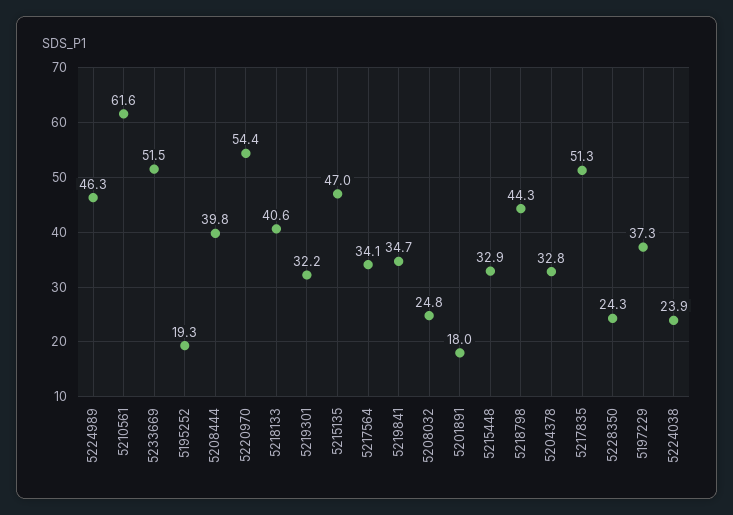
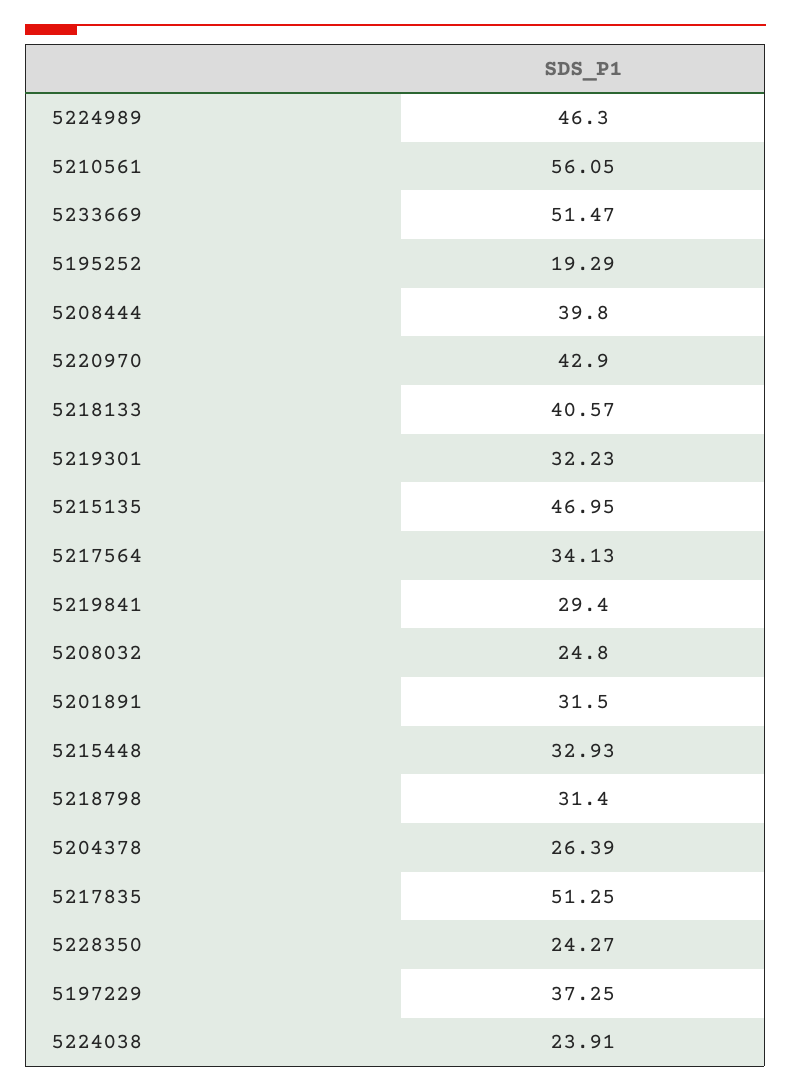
5210561: 61.6 -> 56.05
5220970: 54.4 -> 42.9
5219841: 34.7 -> 29.4
5201891: 18 -> 31.5
5218798: 44.3 -> 31.4
5204378: 32.8 -> 26.39

